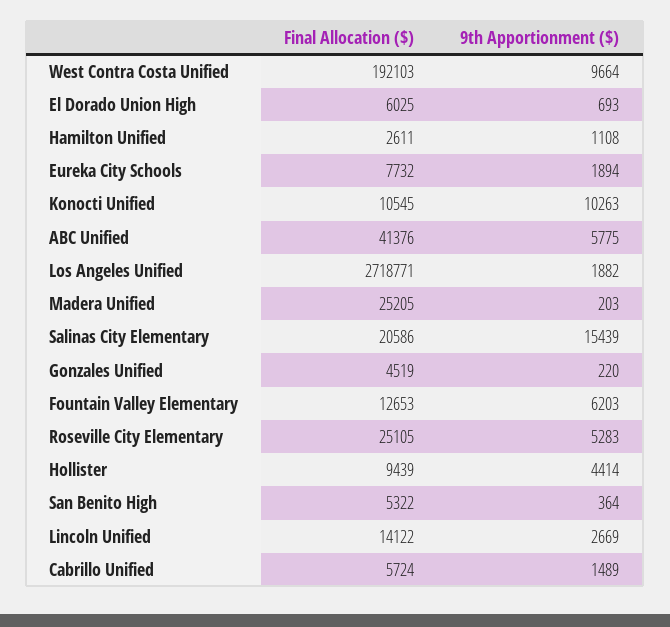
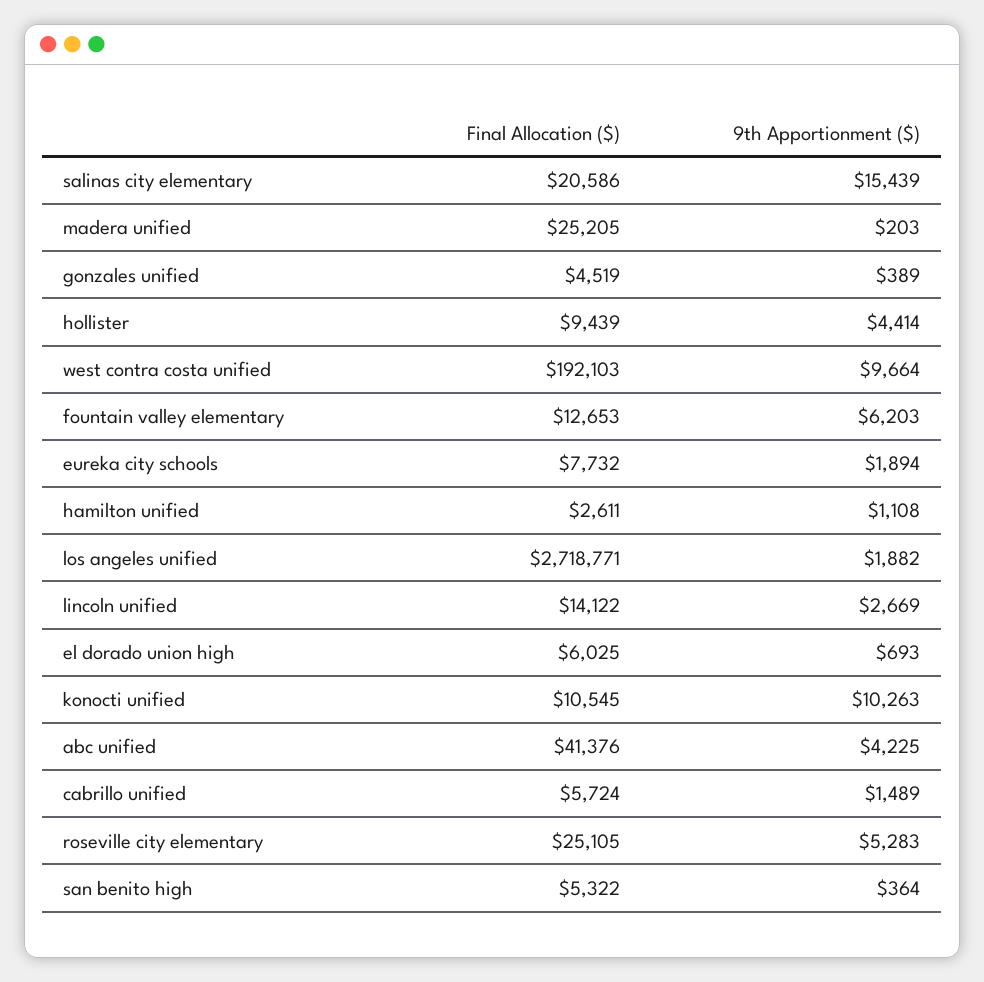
9th Apportionment ($), ABC Unified: 5775 -> 4225
9th Apportionment ($), Gonzales Unified: 220 -> 389

